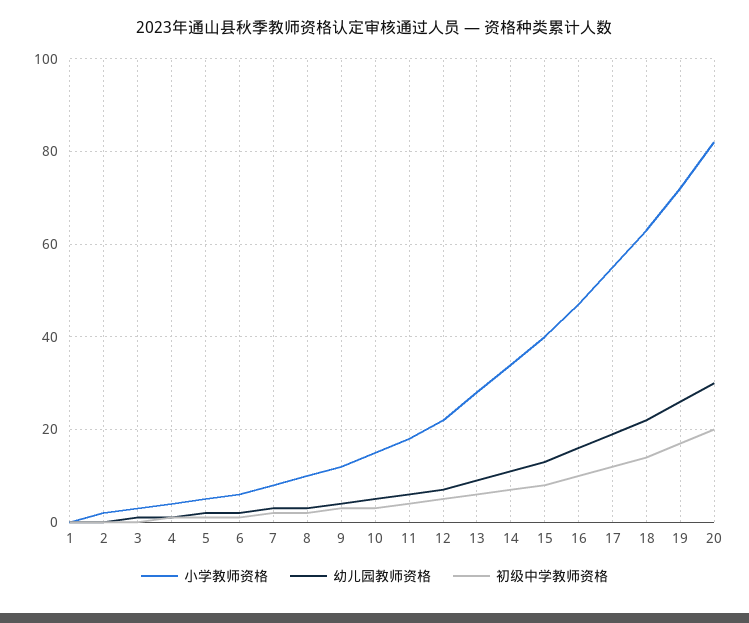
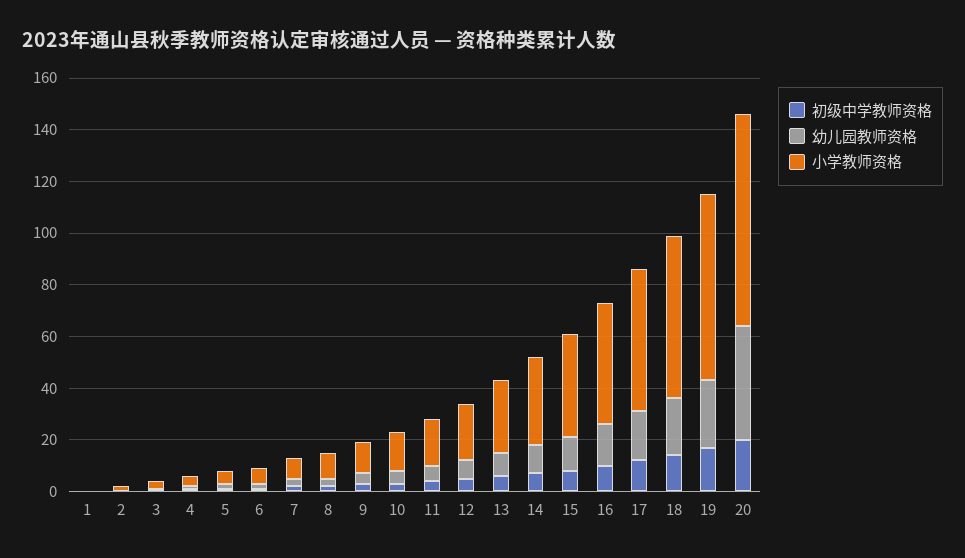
幼儿园教师资格, 20: 30 -> 45

